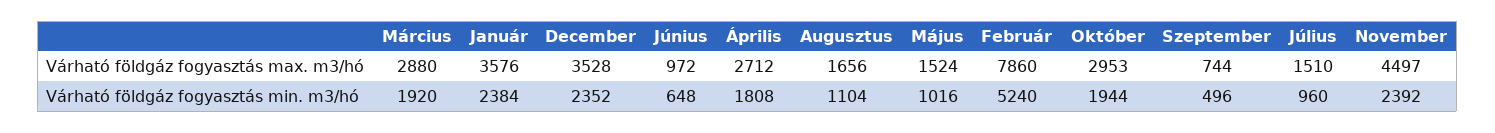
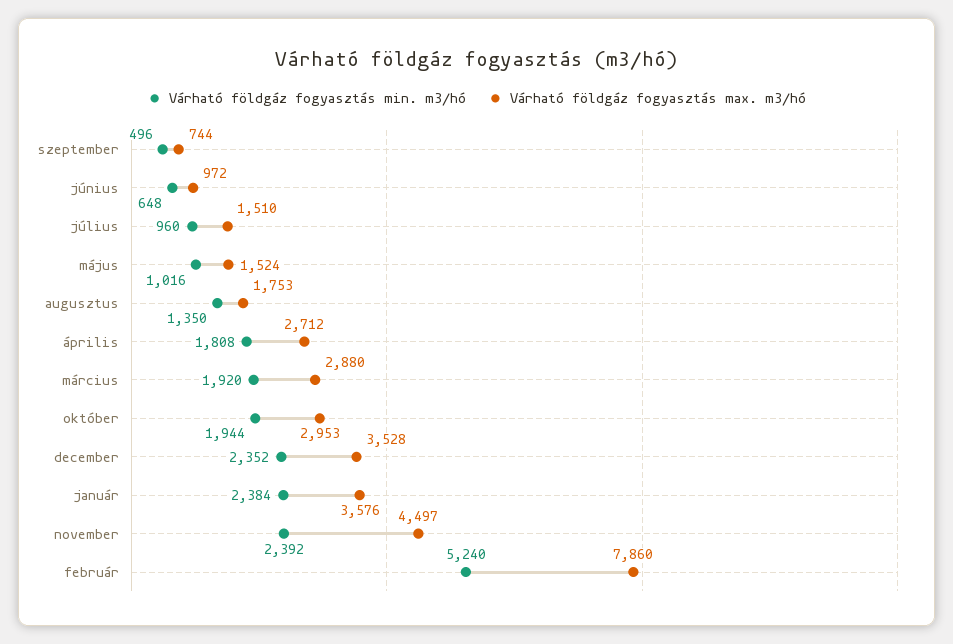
Várható földgáz fogyasztás max. m3/hó, Augusztus: 1656 -> 1753
Várható földgáz fogyasztás min. m3/hó, Augusztus: 1104 -> 1350

